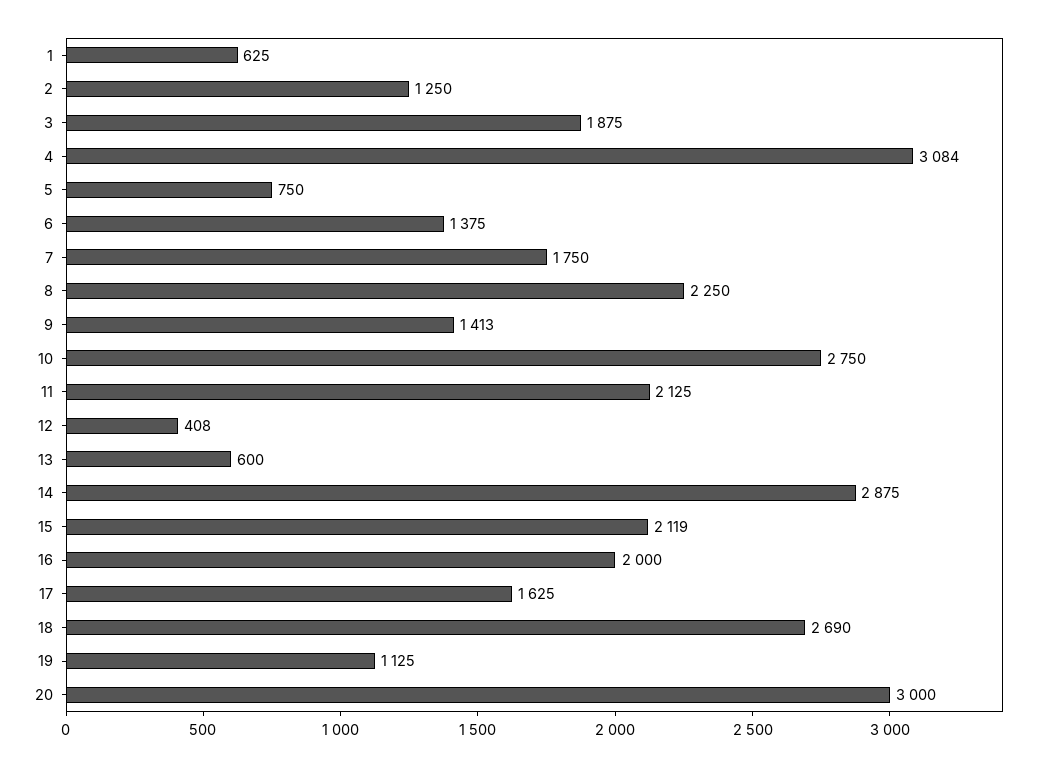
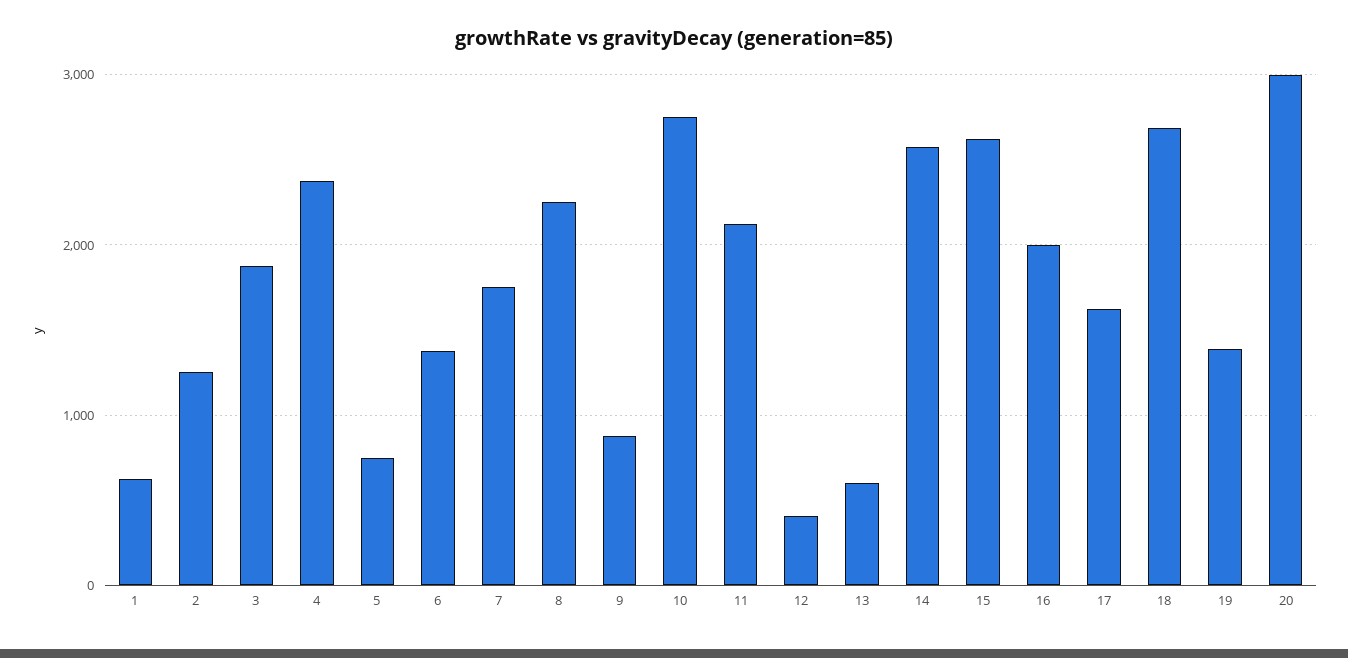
4: 3084 -> 2400
9: 1413 -> 900
14: 2875 -> 2600
15: 2119 -> 2600
19: 1125 -> 1400

